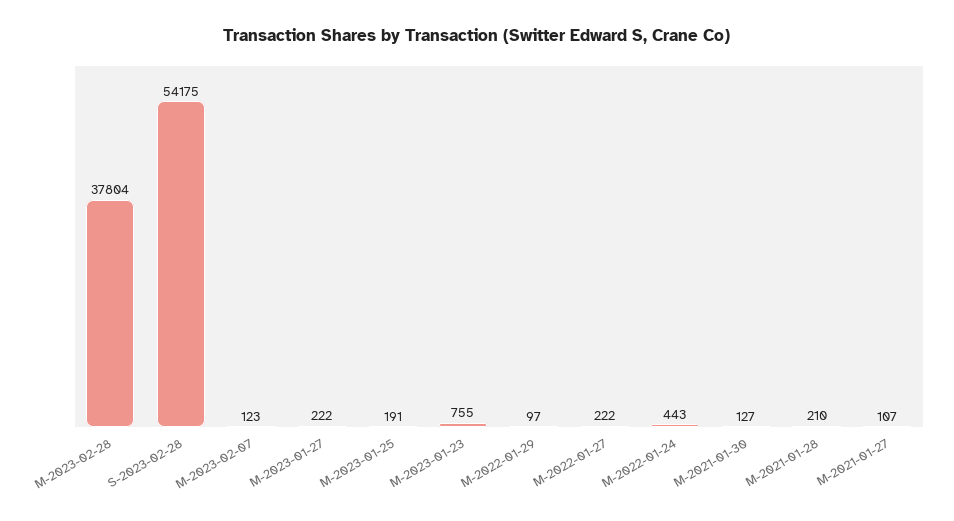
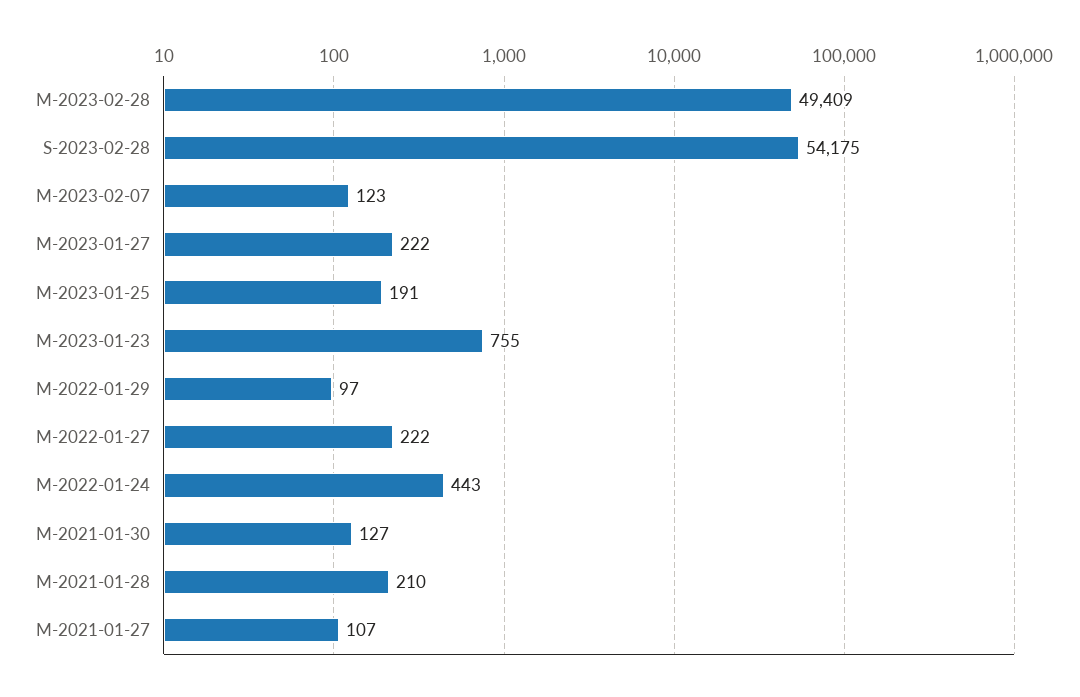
M-2023-02-28: 37804 -> 49409

